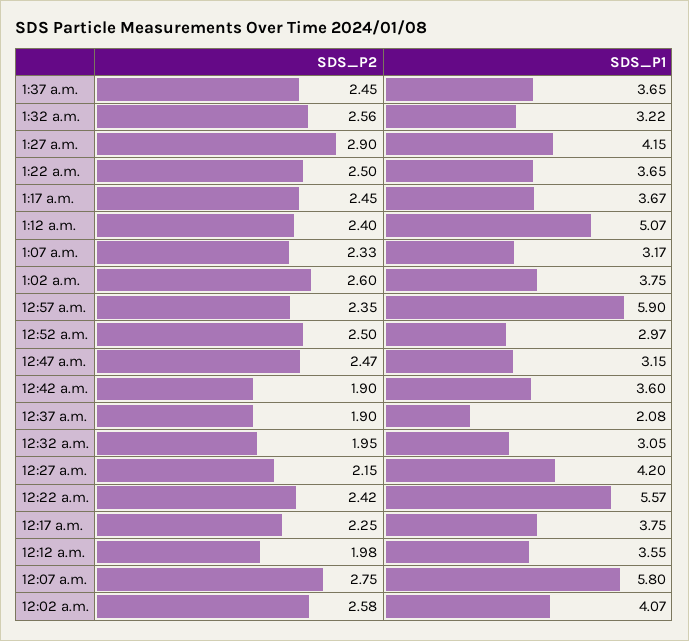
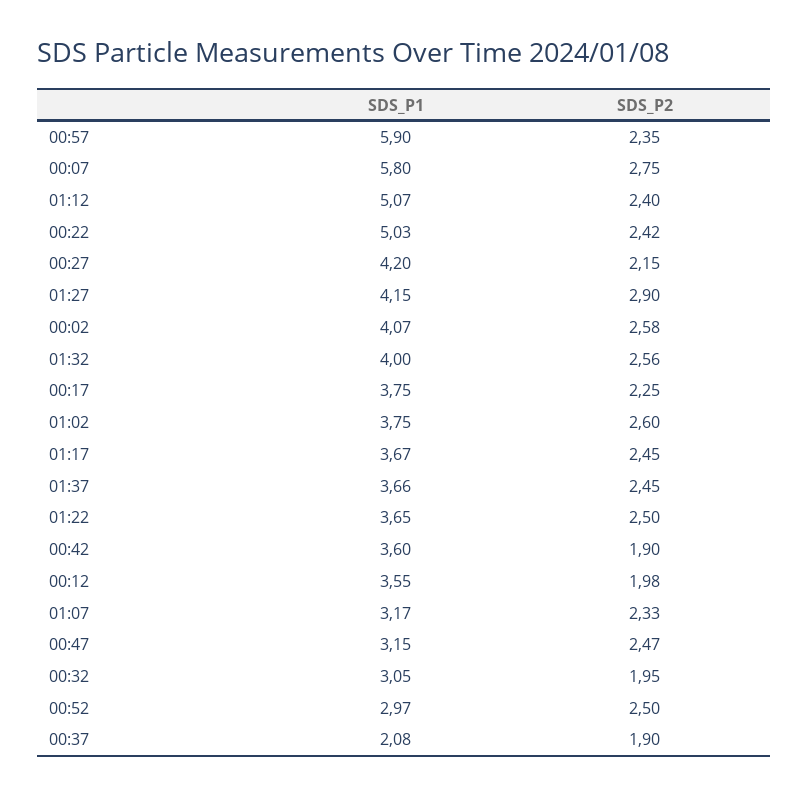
SDS_P1, 1:37 a.m.: 3.65 -> 3.66
SDS_P1, 1:32 a.m.: 3.22 -> 4
SDS_P1, 12:22 a.m.: 5.57 -> 5.03

